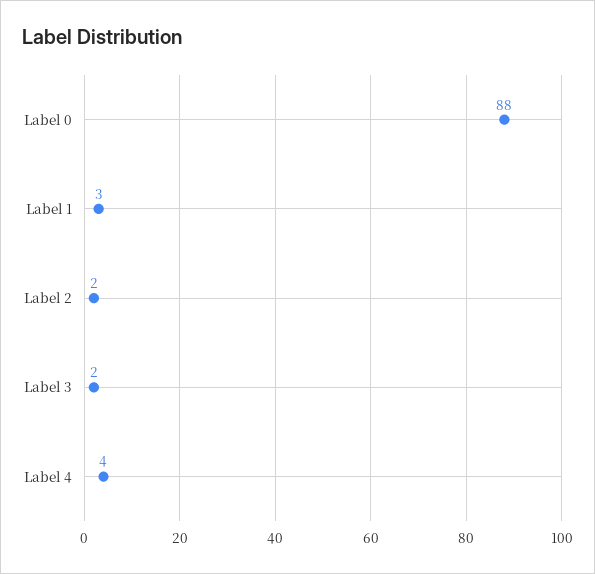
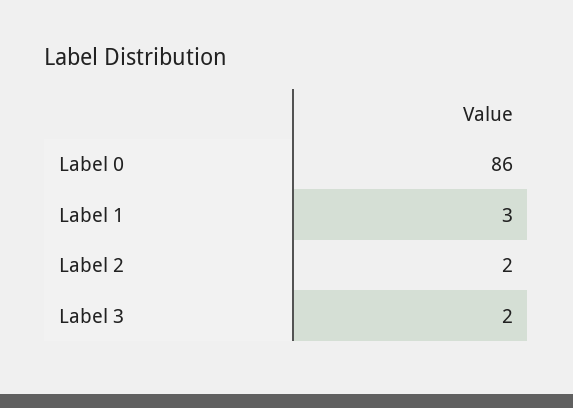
Label 0: 88 -> 86
Label 4: 4 -> none

